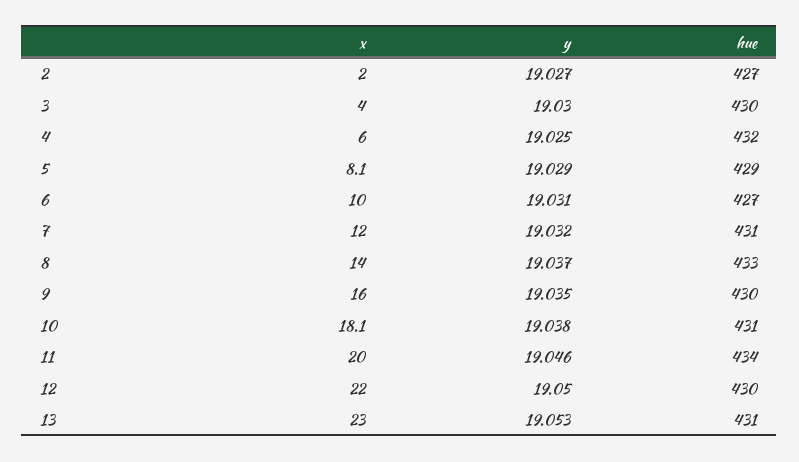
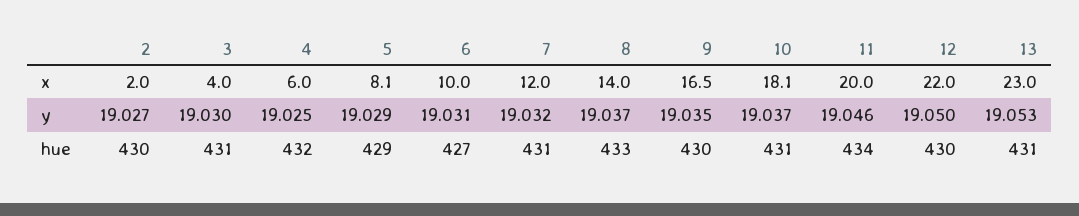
hue, 2: 427 -> 430
hue, 3: 430 -> 431
x, 9: 16 -> 16.5
y, 10: 19.038 -> 19.037

